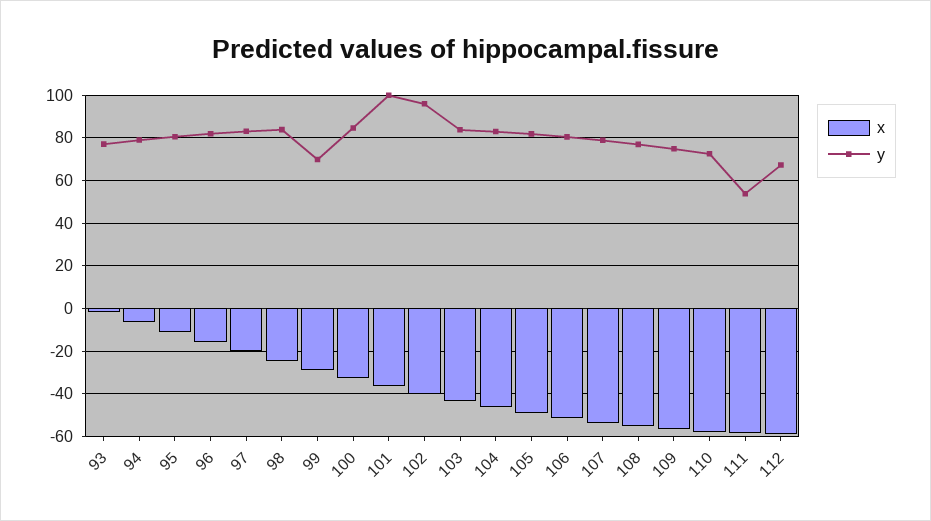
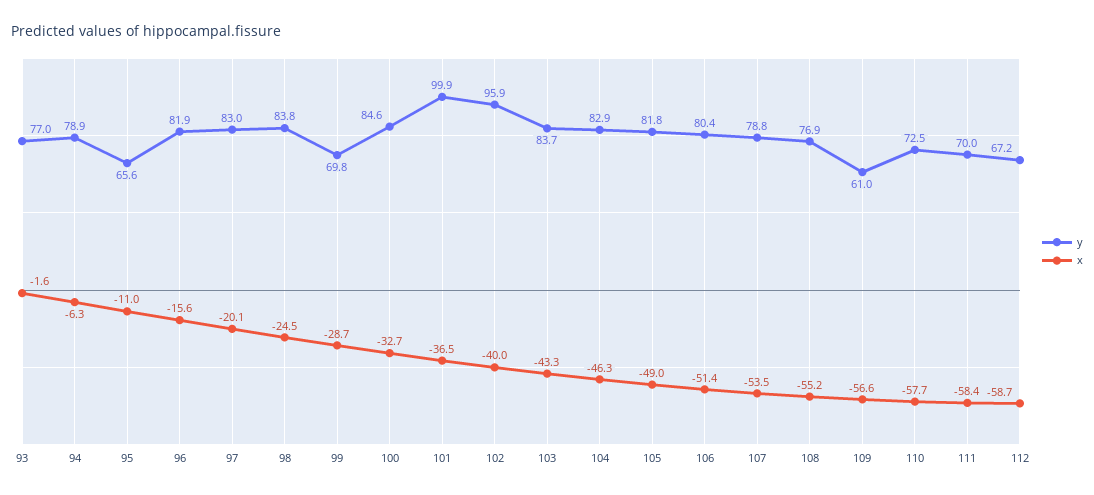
y, 95: 80 -> 65.6
y, 109: 75 -> 61
y, 111: 55 -> 70

